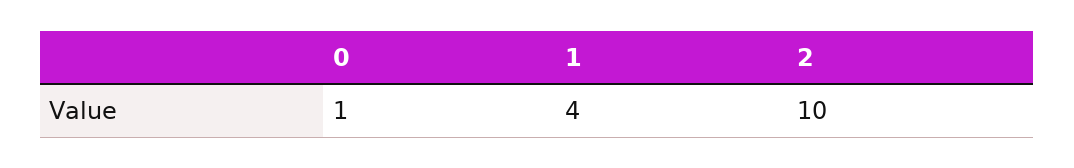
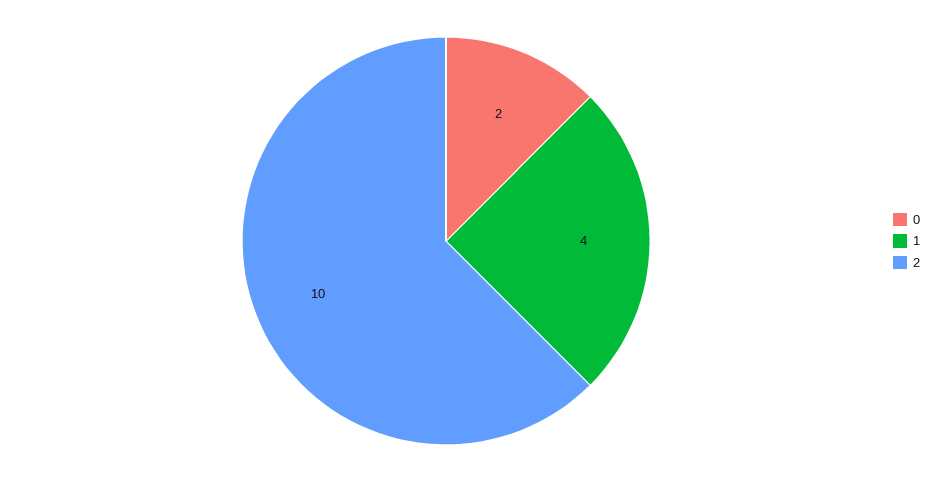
0: 1 -> 2

